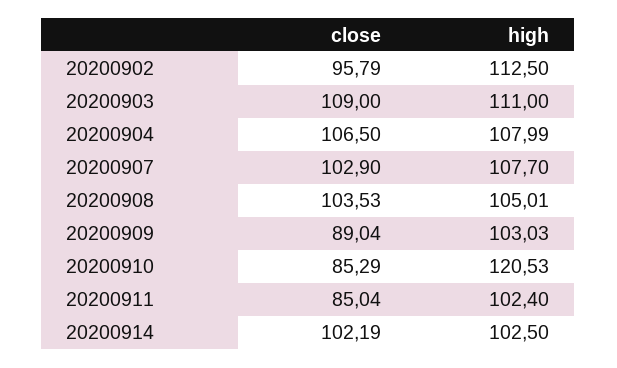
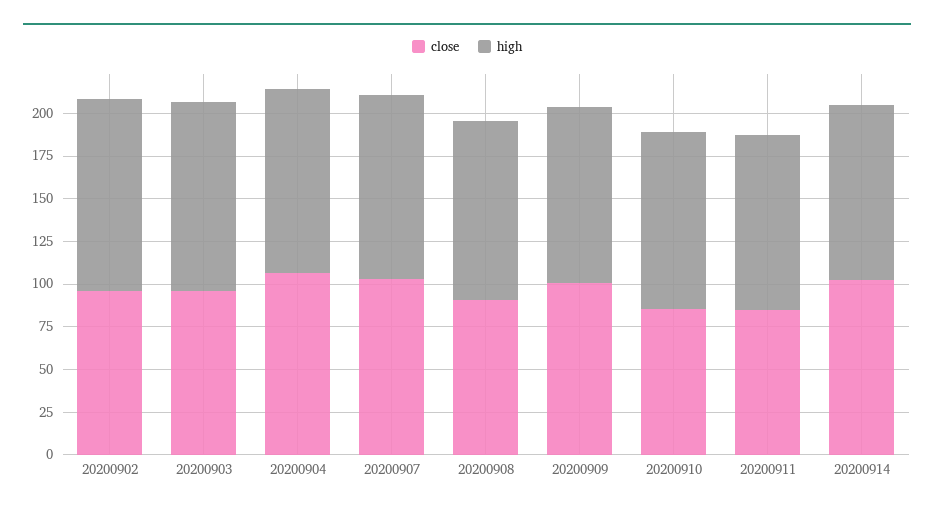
close, 20200903: 109 -> 95
close, 20200908: 103.53 -> 90
close, 20200909: 89.04 -> 100
high, 20200910: 120.53 -> 105

